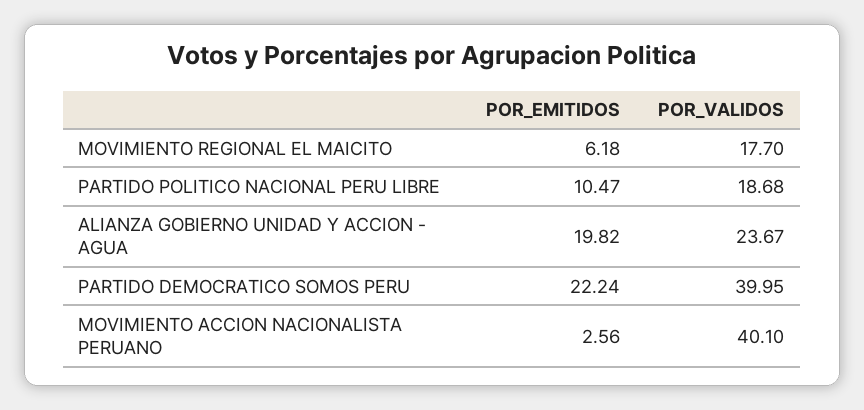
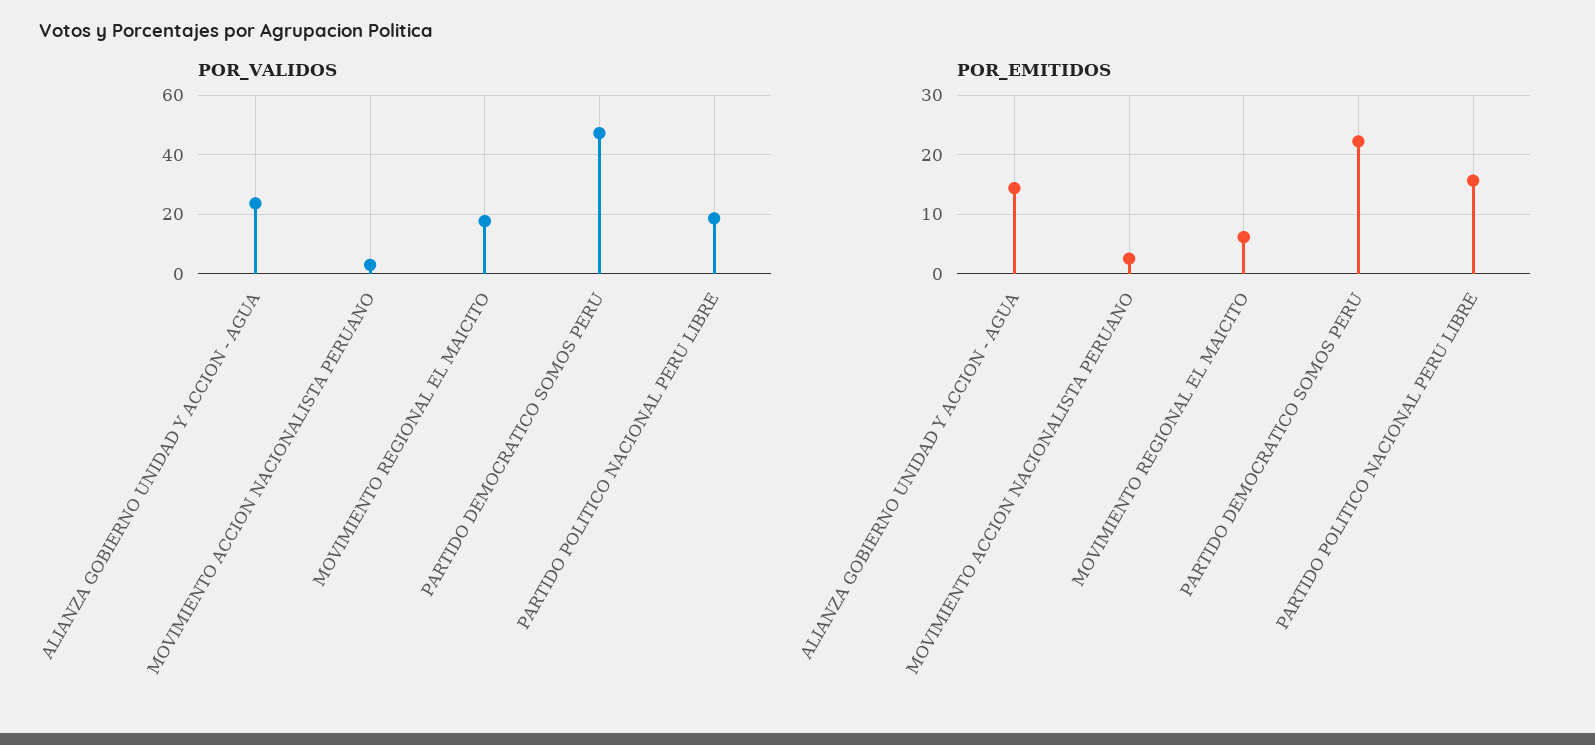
POR_EMITIDOS, PARTIDO POLITICO NACIONAL PERU LIBRE: 10.47 -> 16
POR_EMITIDOS, ALIANZA GOBIERNO UNIDAD Y ACCION - AGUA: 19.82 -> 14
POR_VALIDOS, PARTIDO DEMOCRATICO SOMOS PERU: 39.95 -> 47.5
POR_VALIDOS, MOVIMIENTO ACCION NACIONALISTA PERUANO: 40.1 -> 2.5

